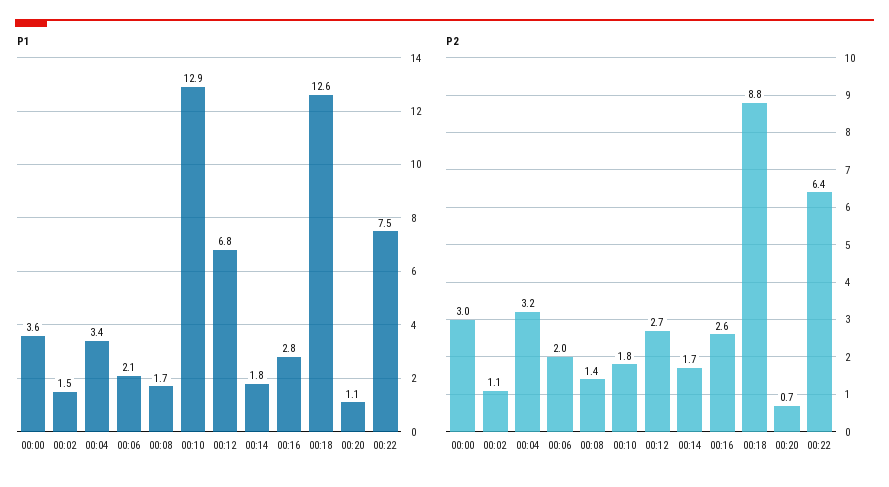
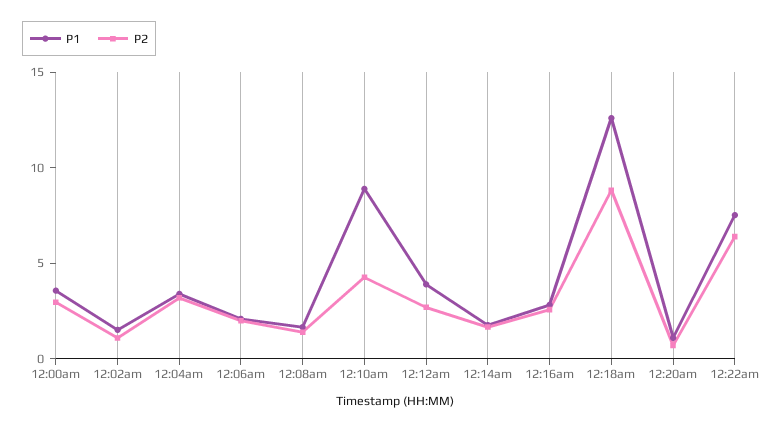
P1, 00:10: 12.9 -> 9
P1, 00:12: 6.8 -> 4
P2, 00:10: 1.8 -> 4

